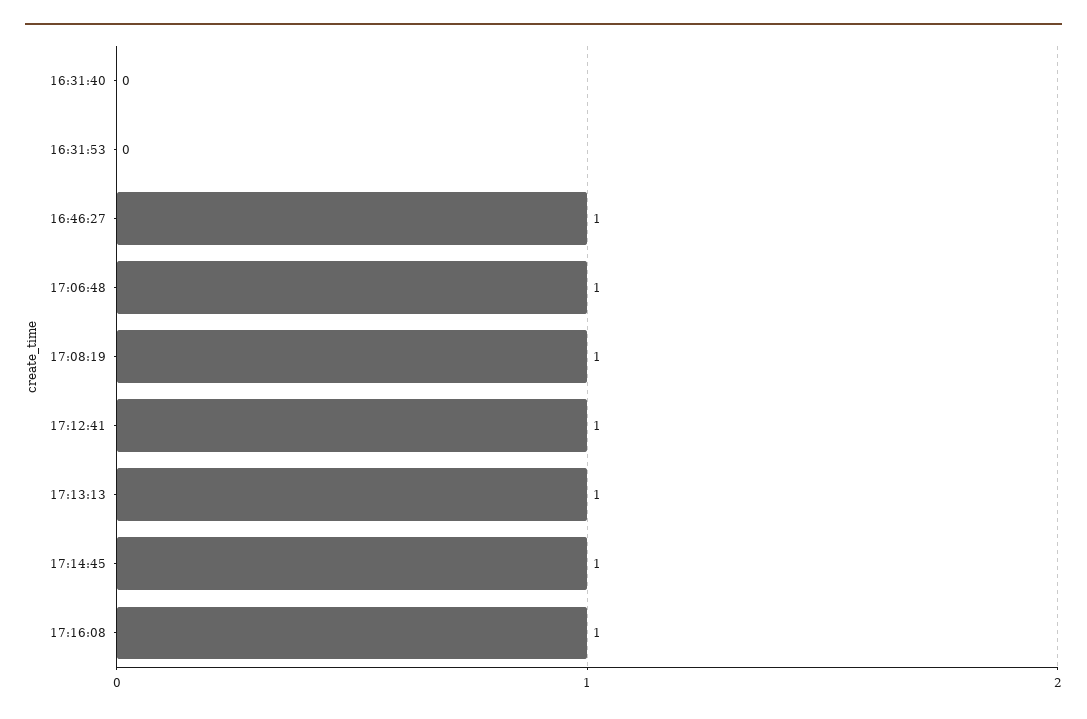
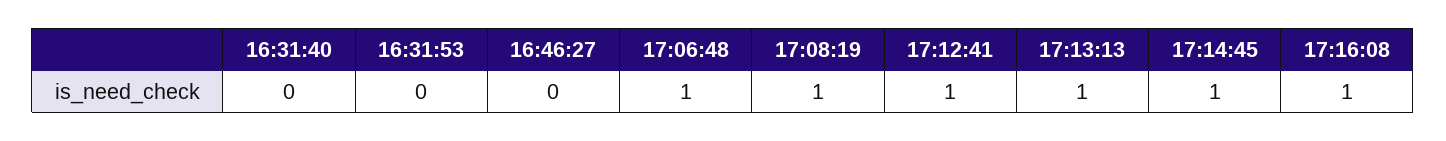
16:46:27: 1 -> 0

